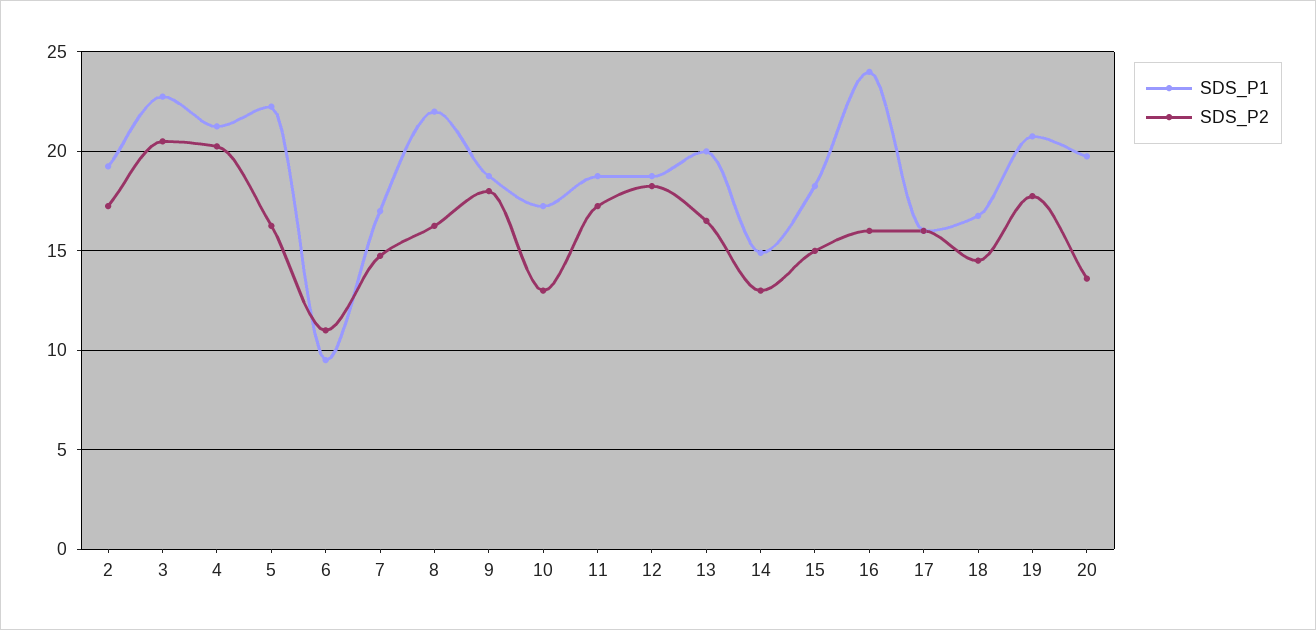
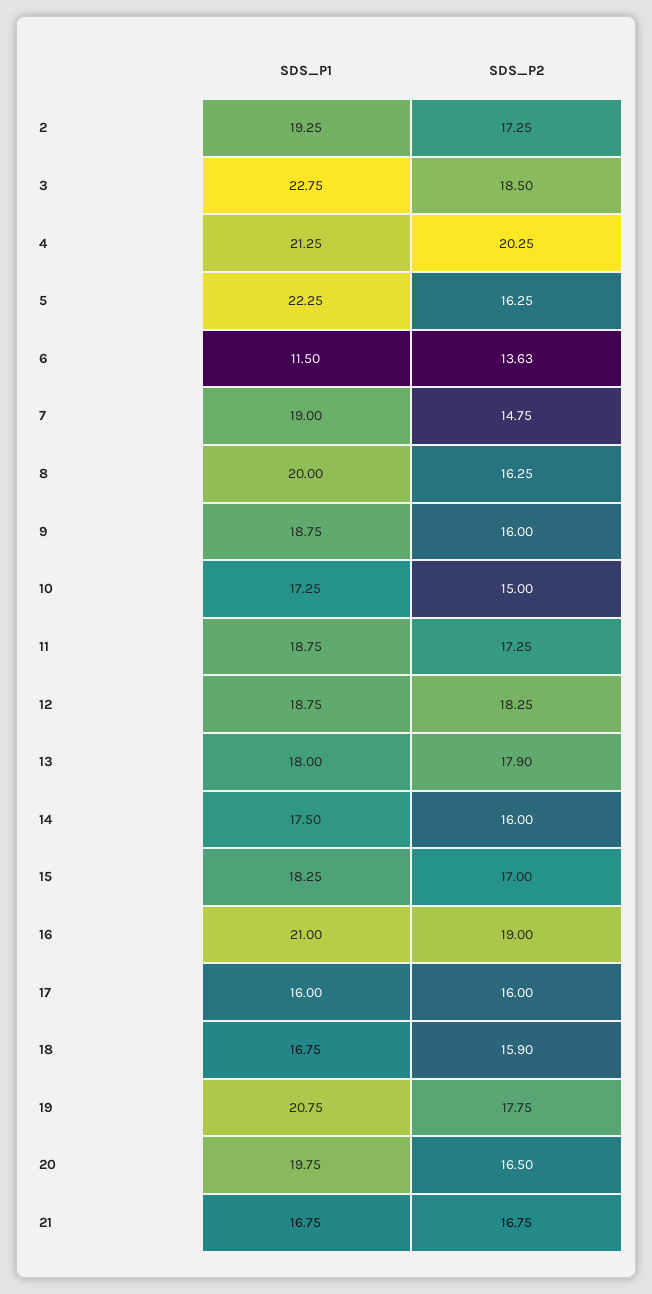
SDS_P2, 3: 20.5 -> 18.5
SDS_P1, 6: 9.5 -> 11.5
SDS_P2, 6: 11 -> 13.63
SDS_P1, 7: 17 -> 19
SDS_P1, 8: 22 -> 20
SDS_P2, 9: 18 -> 16
SDS_P2, 10: 13 -> 15
SDS_P1, 13: 20 -> 18
SDS_P2, 13: 16.5 -> 17.9
SDS_P1, 14: 15 -> 17.5
SDS_P2, 14: 13 -> 16
SDS_P2, 15: 15 -> 17
SDS_P1, 16: 24 -> 21
SDS_P2, 16: 16 -> 19
SDS_P2, 18: 14.5 -> 15.9
SDS_P2, 20: 13.5 -> 16.5
SDS_P1, 21: none -> 16.75
SDS_P2, 21: none -> 16.75

